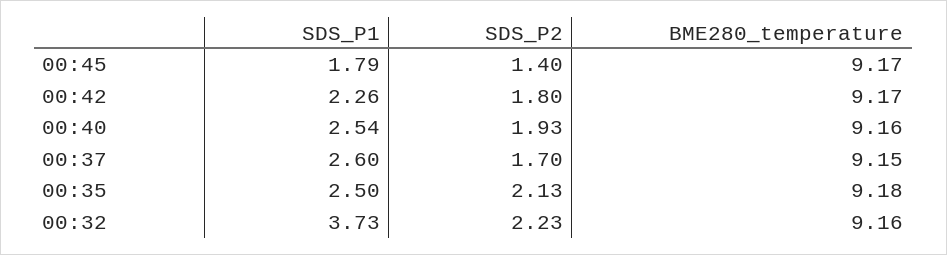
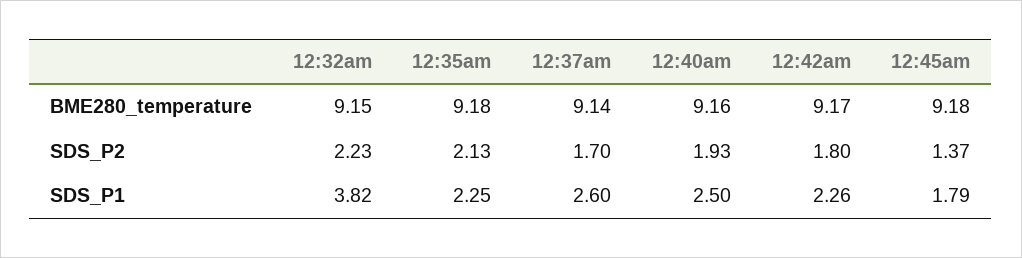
SDS_P2, 00:45: 1.4 -> 1.37
BME280_temperature, 00:45: 9.17 -> 9.18
SDS_P1, 00:40: 2.54 -> 2.5
BME280_temperature, 00:37: 9.15 -> 9.14
SDS_P1, 00:35: 2.5 -> 2.25
SDS_P1, 00:32: 3.73 -> 3.82
BME280_temperature, 00:32: 9.16 -> 9.15

